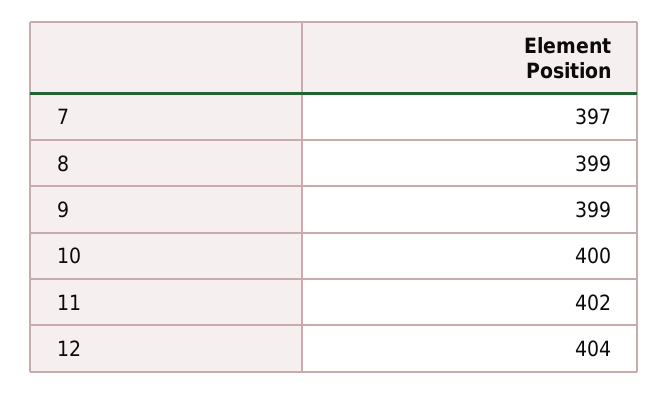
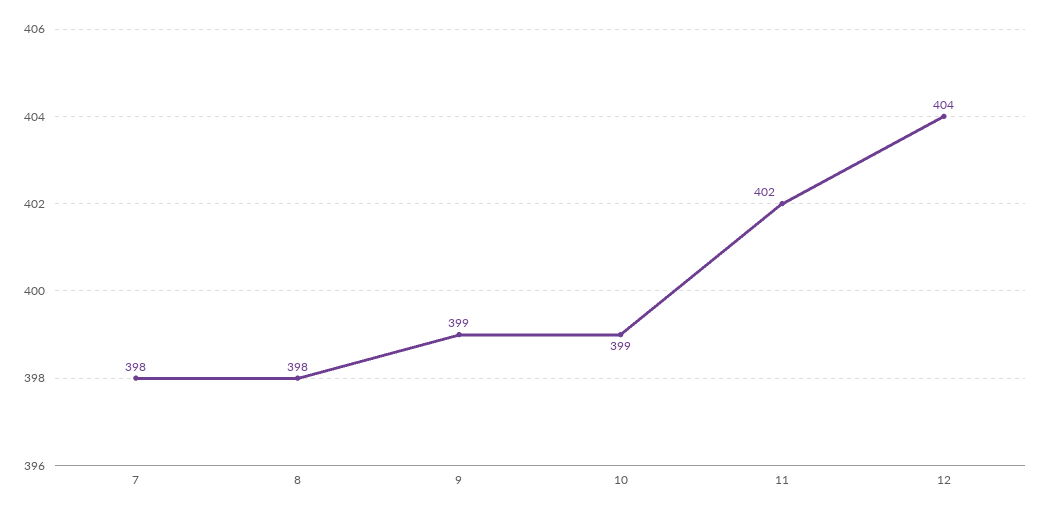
7: 397 -> 398
8: 399 -> 398
10: 400 -> 399

